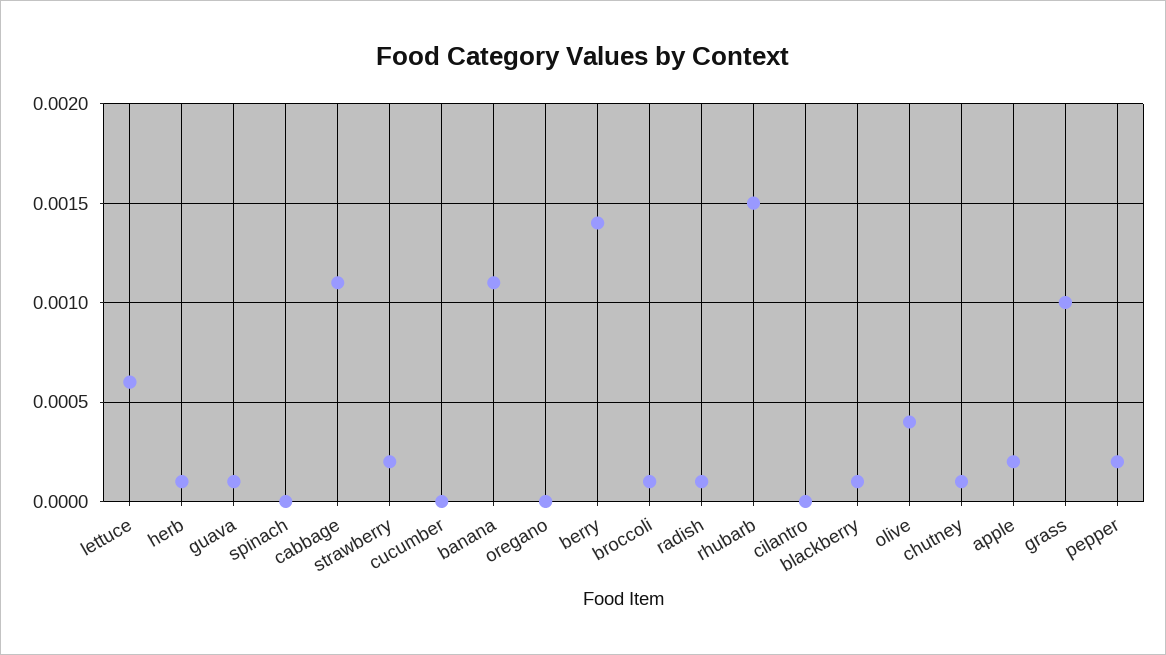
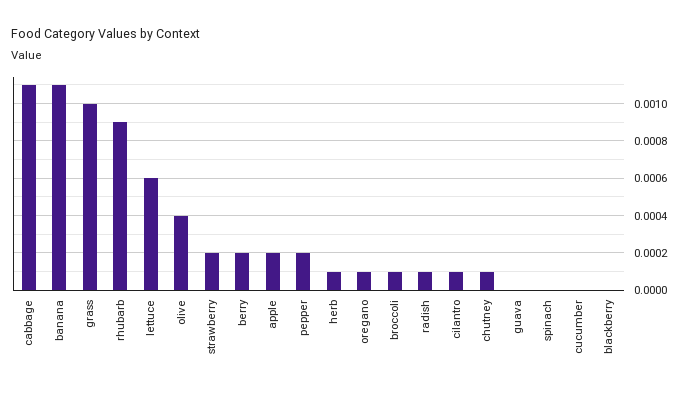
guava: 0.0001 -> 0
oregano: 0 -> 0.0001
berry: 0.0014 -> 0.0002
rhubarb: 0.0015 -> 0.0009
cilantro: 0 -> 0.0001
blackberry: 0.0001 -> 0

